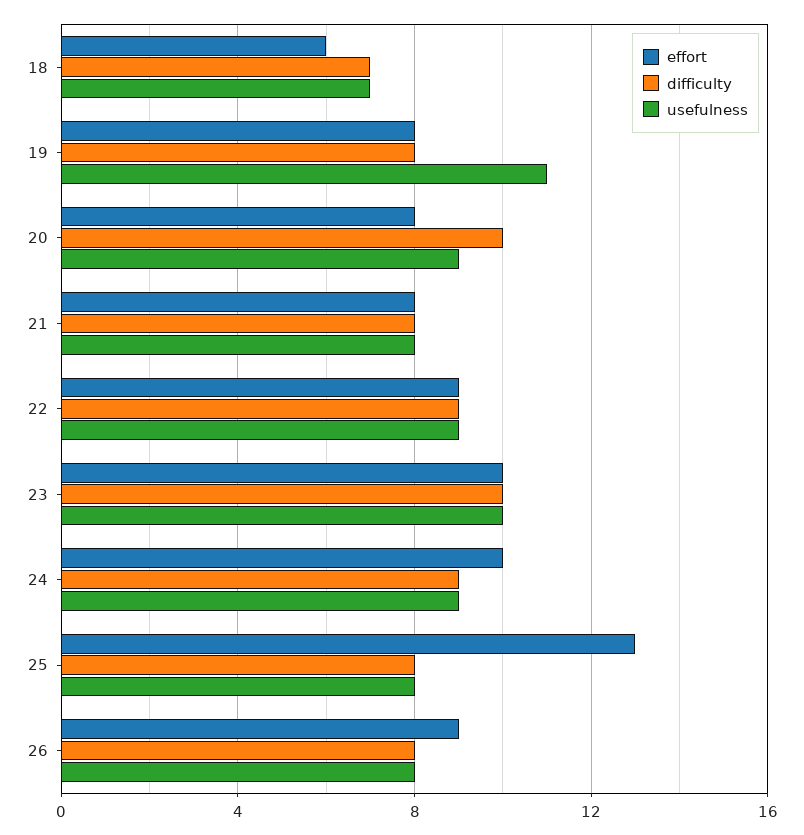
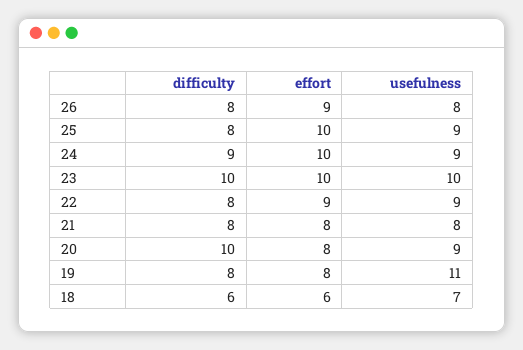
difficulty, 18: 7 -> 6
difficulty, 22: 9 -> 8
effort, 25: 13 -> 10
usefulness, 25: 8 -> 9

